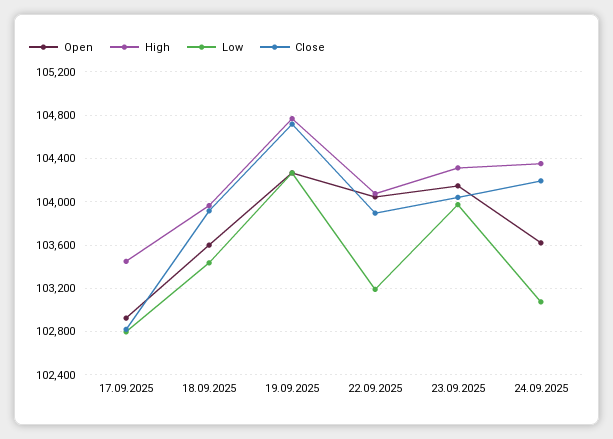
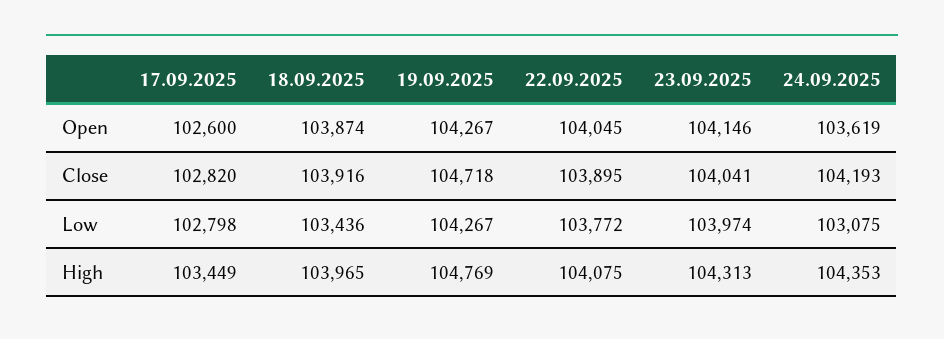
Open, 17.09.2025: 102900 -> 102600
Open, 18.09.2025: 103600 -> 103874
Low, 22.09.2025: 103200 -> 103772

